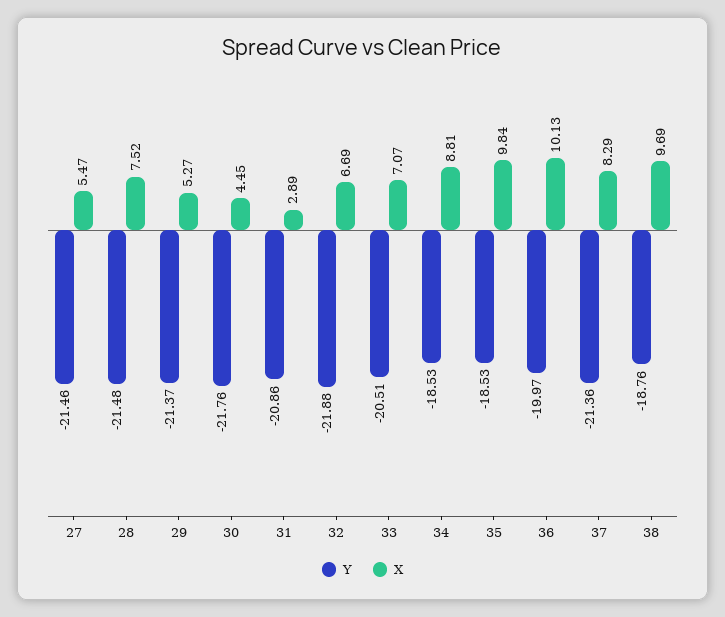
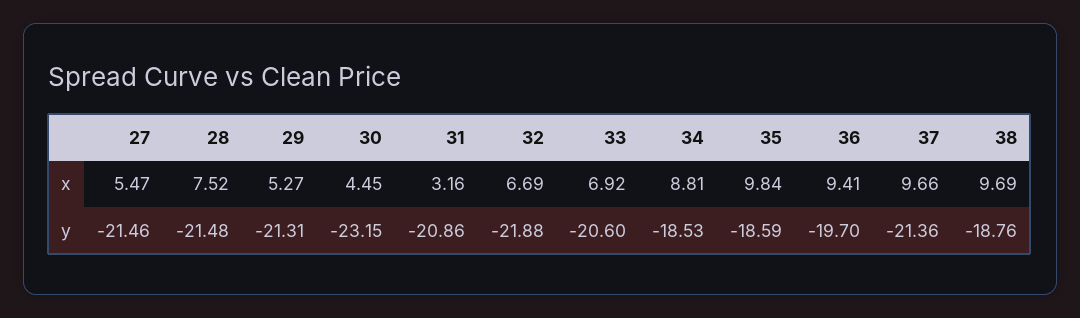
Y, 29: -21.37 -> -21.31
Y, 30: -21.76 -> -23.15
X, 31: 2.89 -> 3.16
Y, 33: -20.51 -> -20.6
X, 33: 7.07 -> 6.92
Y, 35: -18.53 -> -18.59
Y, 36: -19.97 -> -19.7
X, 36: 10.13 -> 9.41
X, 37: 8.29 -> 9.66

